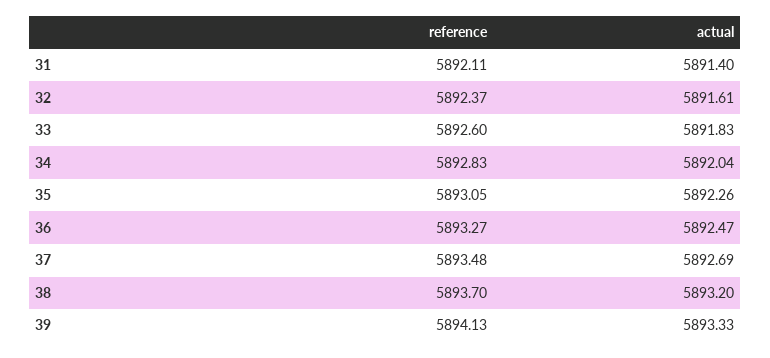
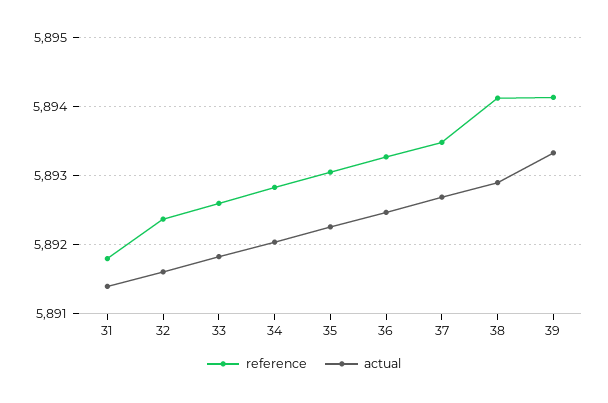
reference, 31: 5892.11 -> 5891.8
reference, 38: 5893.7 -> 5894.1
actual, 38: 5893.2 -> 5892.9

